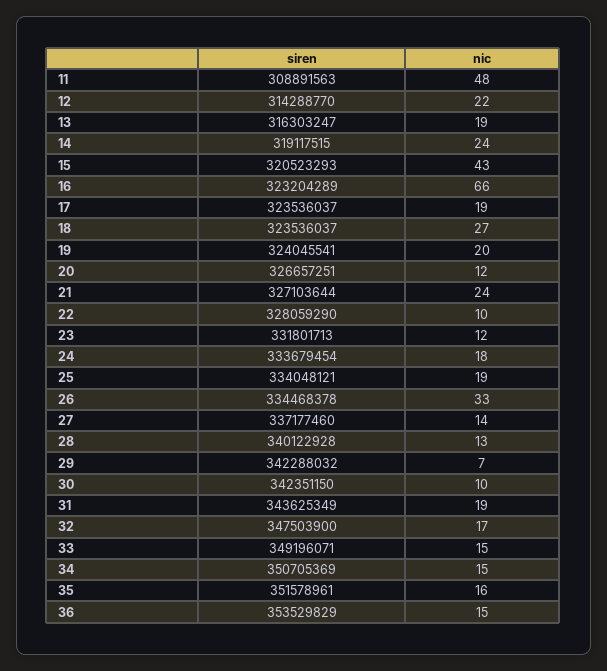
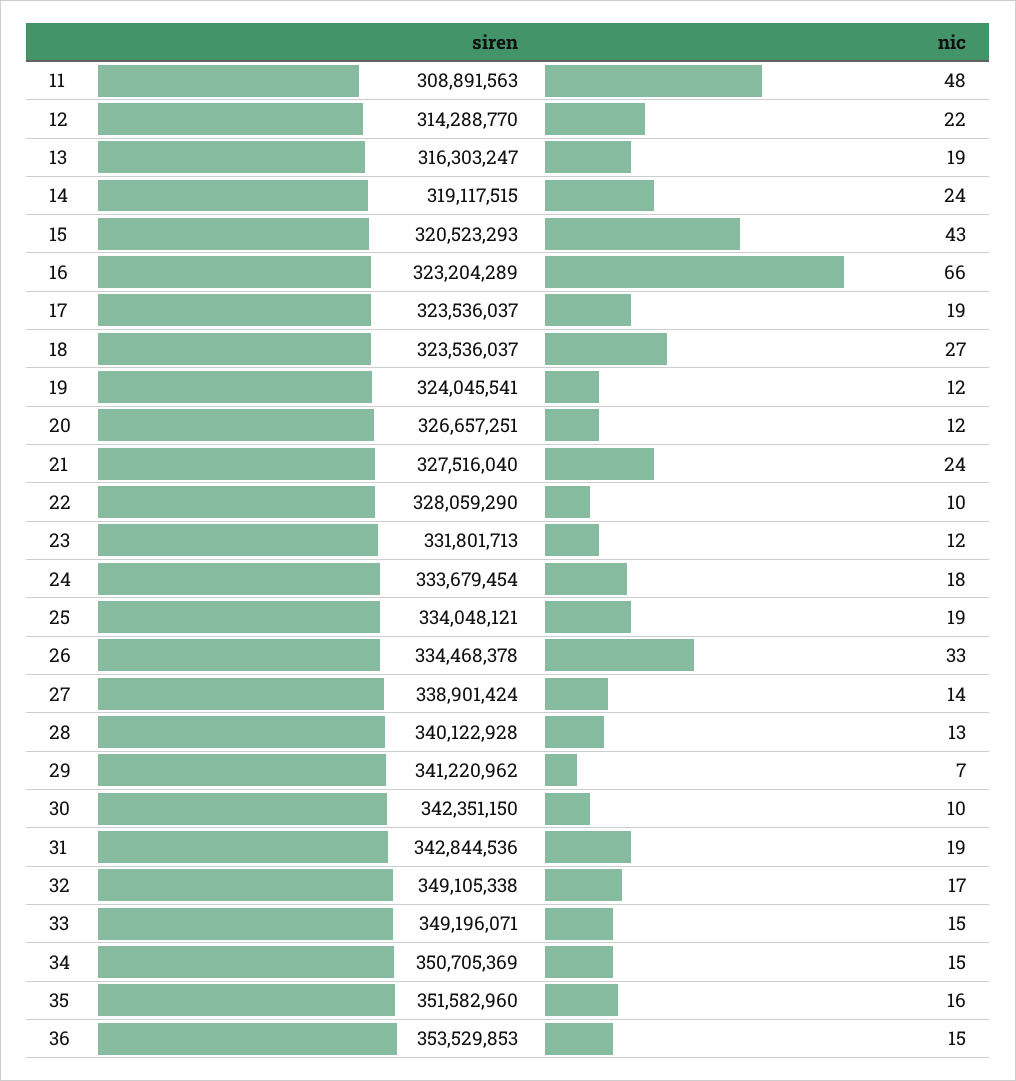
nic, 19: 20 -> 12
siren, 21: 327103644 -> 327516040
siren, 27: 337177460 -> 338901424
siren, 29: 342288032 -> 341220962
siren, 31: 343625349 -> 342844536
siren, 32: 347503900 -> 349105338
siren, 35: 351578961 -> 351582960
siren, 36: 353529829 -> 353529853

